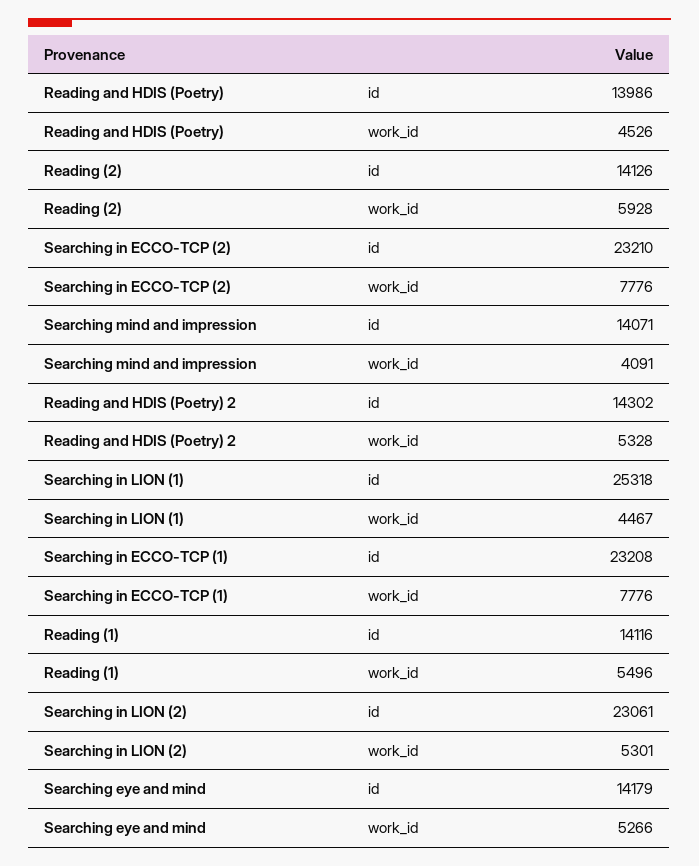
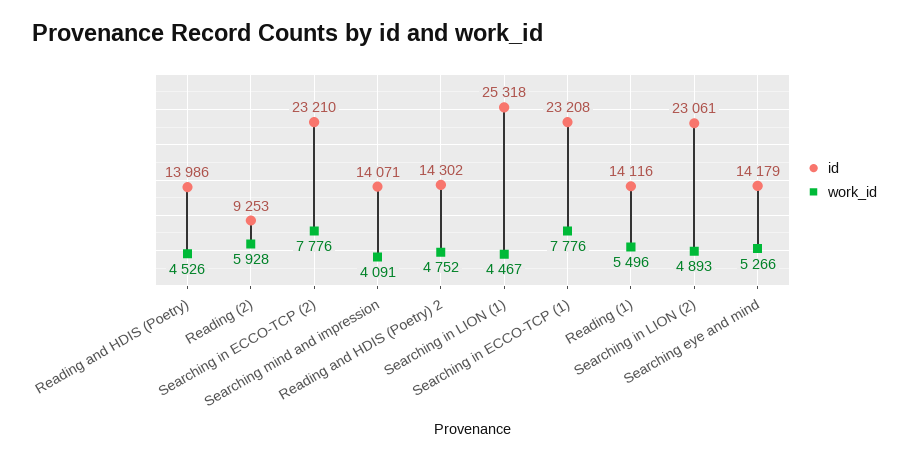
id, Reading (2): 14126 -> 9253
work_id, Reading and HDIS (Poetry) 2: 5328 -> 4752
work_id, Searching in LION (2): 5301 -> 4893

